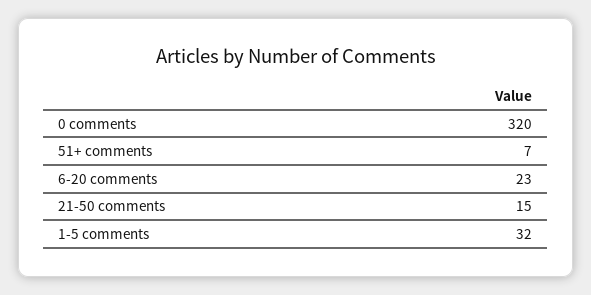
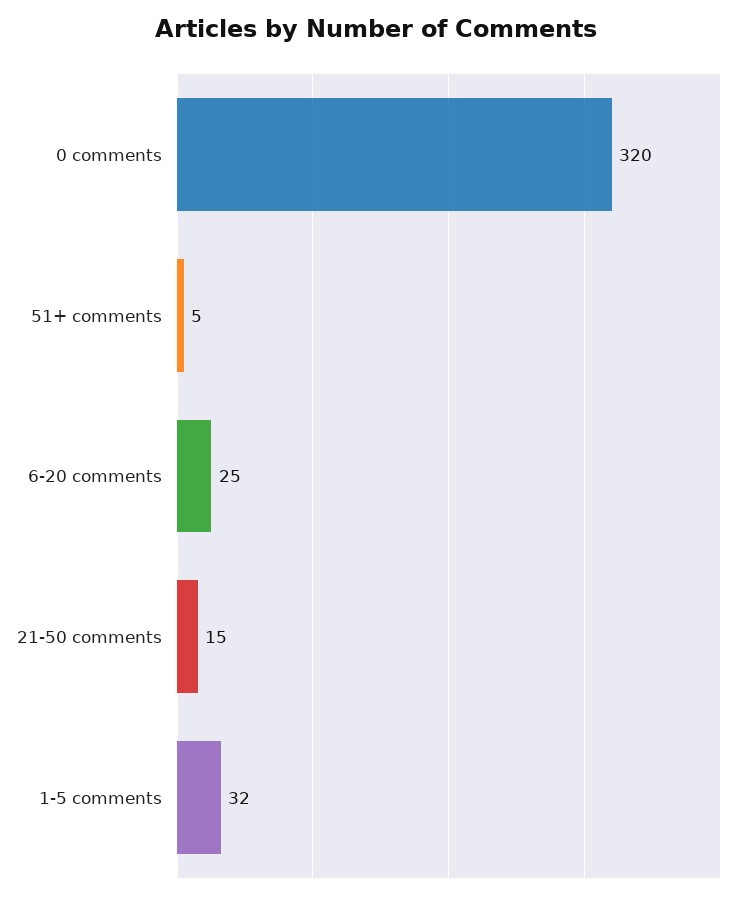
51+ comments: 7 -> 5
6-20 comments: 23 -> 25

